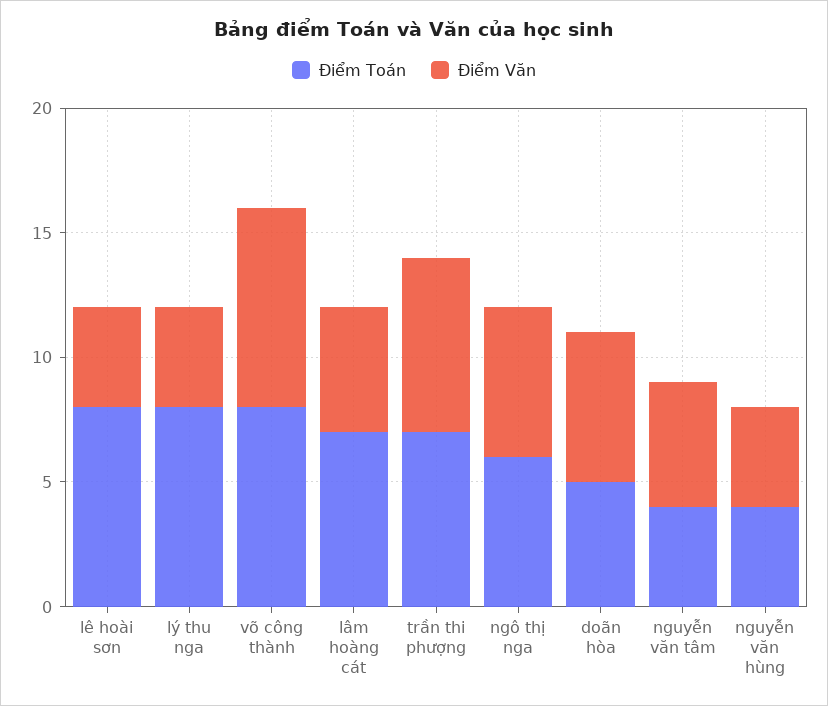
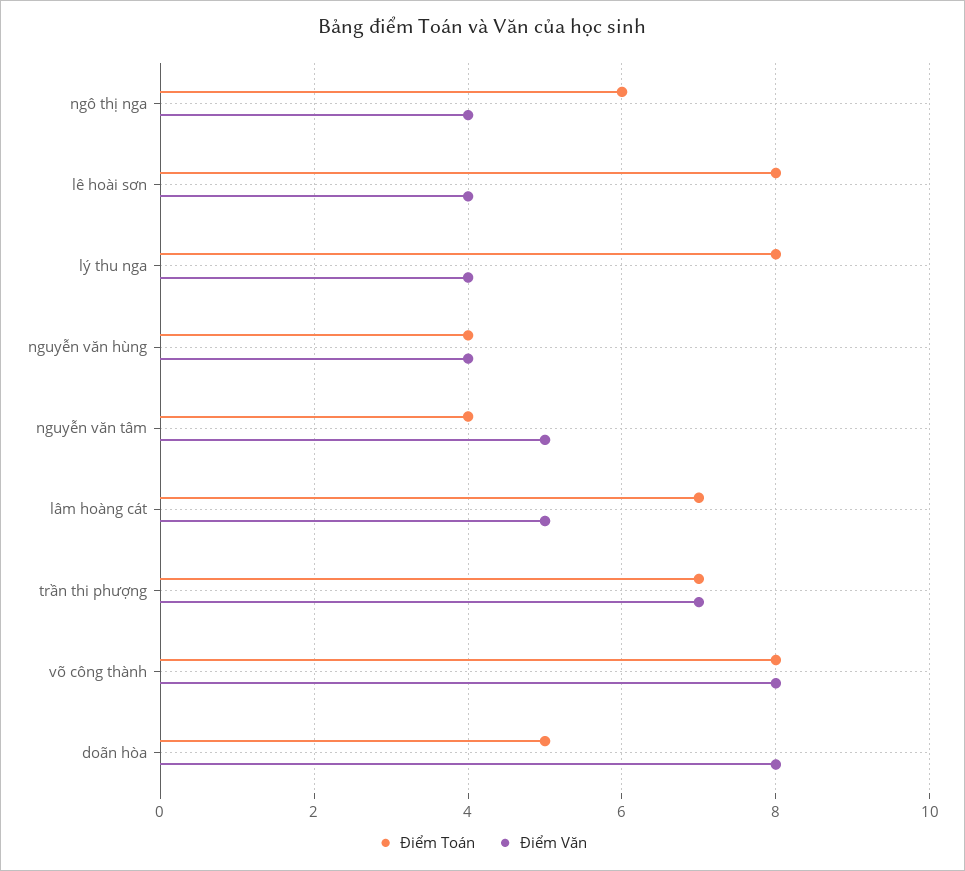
Điểm Văn, ngô thị nga: 6 -> 4
Điểm Văn, doãn hòa: 6 -> 8

